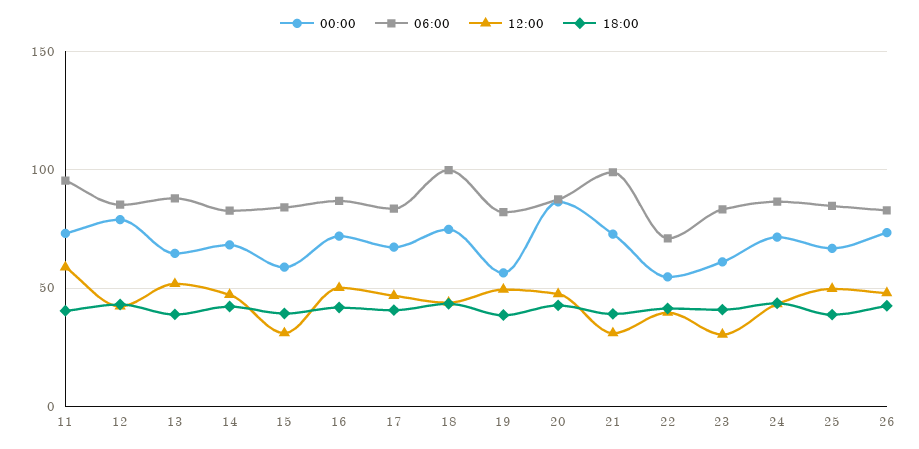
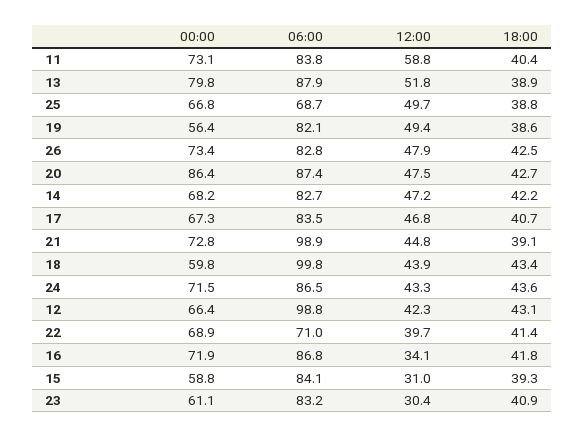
06:00, 11: 95 -> 83.8
00:00, 12: 80 -> 66.4
06:00, 12: 85 -> 98.8
00:00, 13: 65 -> 79.8
12:00, 16: 50 -> 34.1
00:00, 18: 75 -> 59.8
12:00, 21: 30 -> 44.8
00:00, 22: 55 -> 68.9
06:00, 25: 85 -> 68.7

